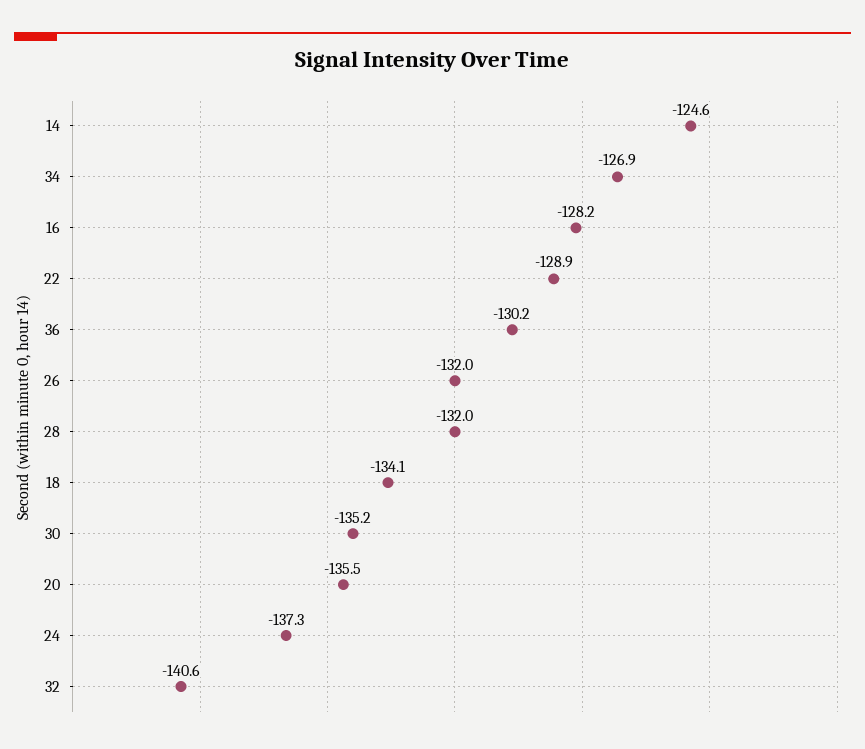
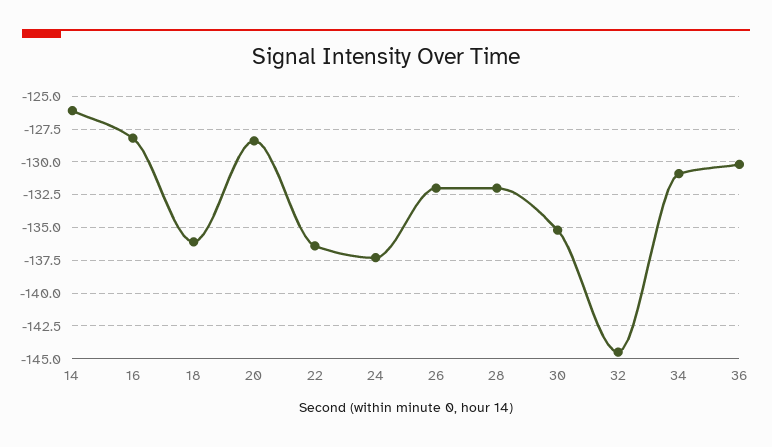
14: -124.6 -> -126
34: -126.9 -> -131
22: -128.9 -> -136.5
18: -134.1 -> -136
20: -135.5 -> -128.5
32: -140.6 -> -144.5

